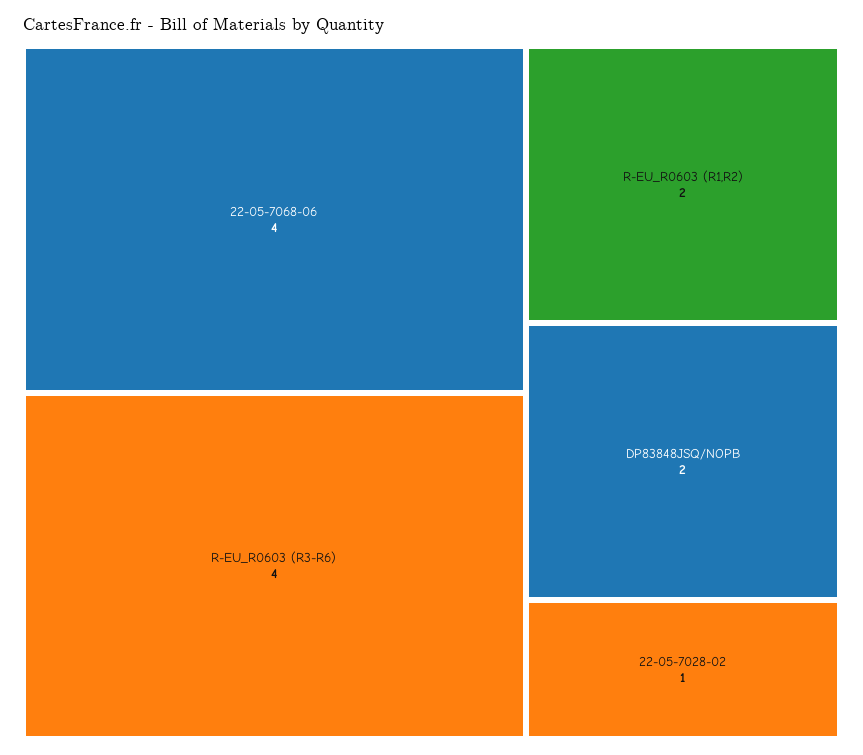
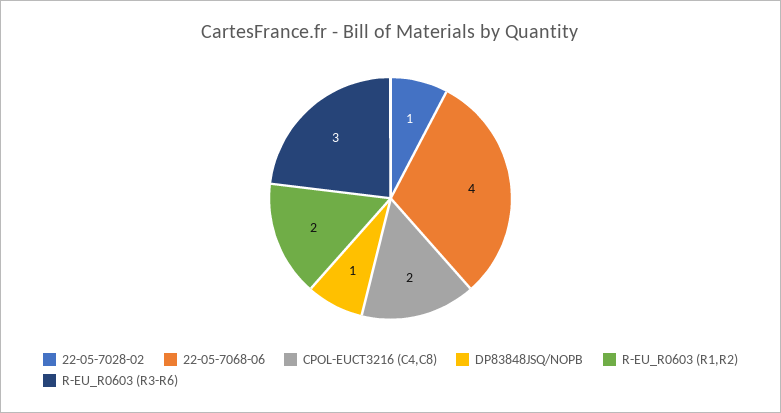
R-EU_R0603 (R3-R6): 4 -> 3
DP83848JSQ/NOPB: 2 -> 1
CPOL-EUCT3216 (C4,C8): none -> 2

